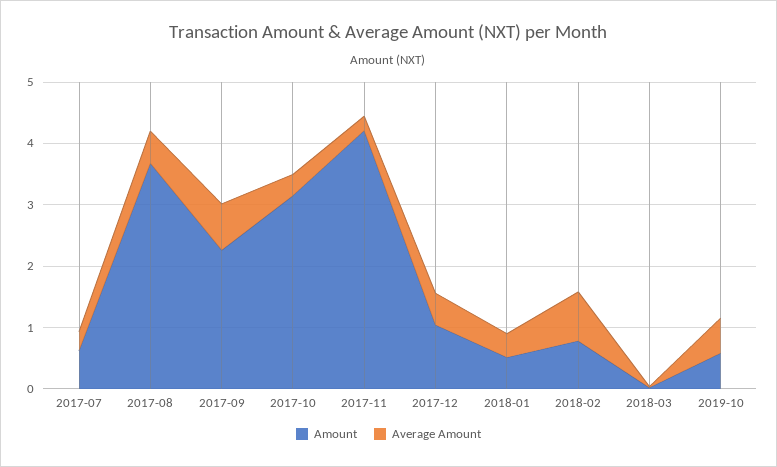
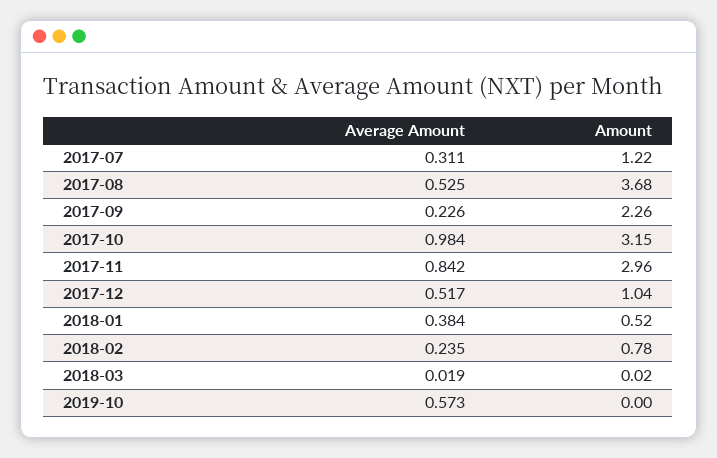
Amount, 2017-07: 0.6 -> 1.22
Average Amount, 2017-09: 0.8 -> 0.226
Average Amount, 2017-10: 0.4 -> 0.984
Amount, 2017-11: 4.2 -> 2.96
Average Amount, 2017-11: 0.2 -> 0.842
Average Amount, 2018-02: 0.8 -> 0.235
Amount, 2019-10: 0.6 -> 0

